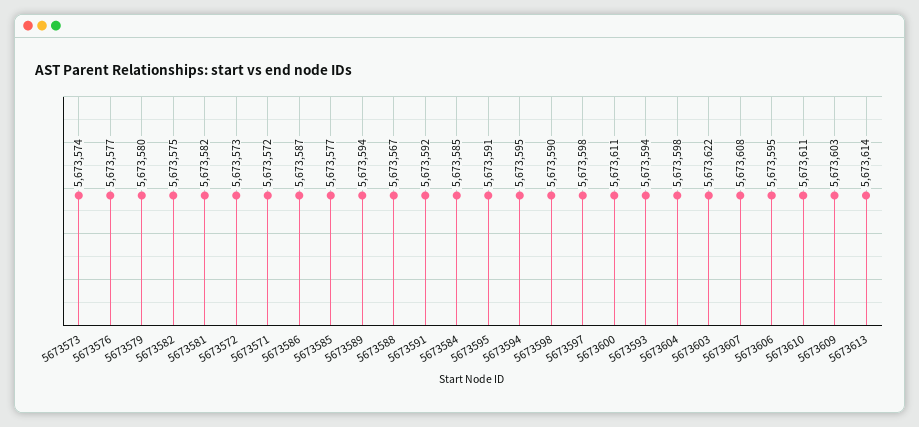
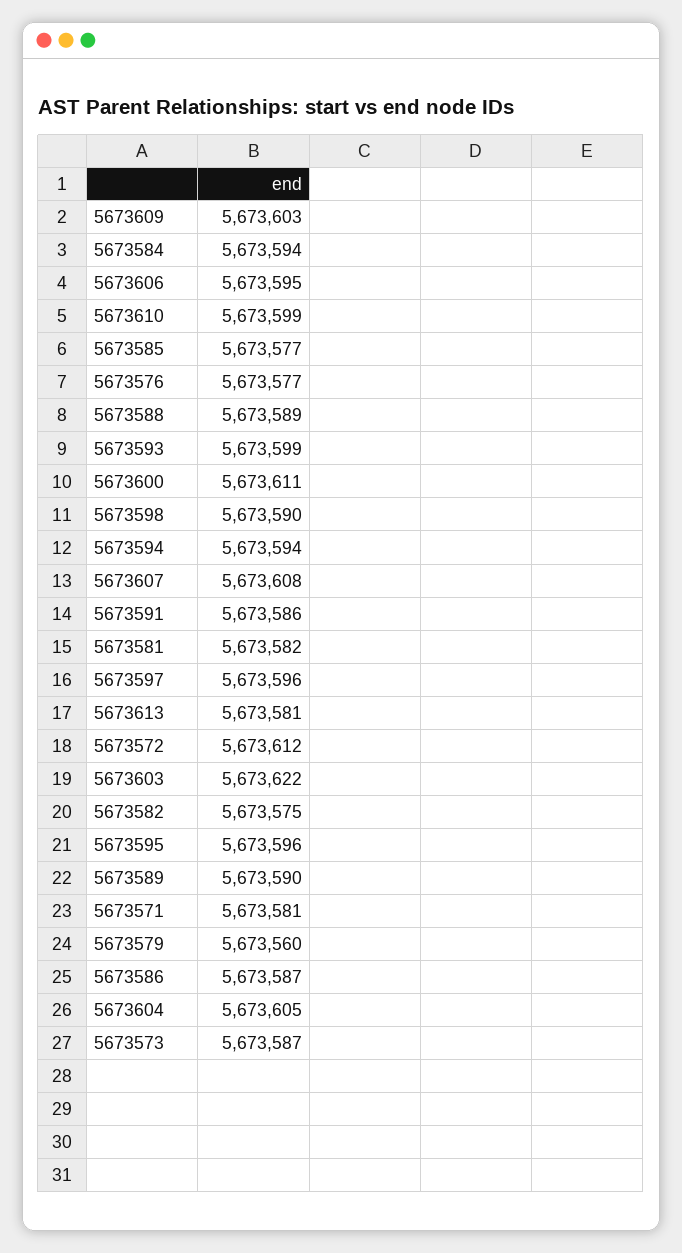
5673573: 5673574 -> 5673587
5673579: 5673580 -> 5673560
5673572: 5673573 -> 5673612
5673571: 5673572 -> 5673581
5673589: 5673594 -> 5673590
5673588: 5673567 -> 5673589
5673591: 5673592 -> 5673586
5673584: 5673585 -> 5673594
5673595: 5673591 -> 5673596
5673594: 5673595 -> 5673594
5673597: 5673598 -> 5673596
5673593: 5673594 -> 5673599
5673604: 5673598 -> 5673605
5673610: 5673611 -> 5673599
5673613: 5673614 -> 5673581

